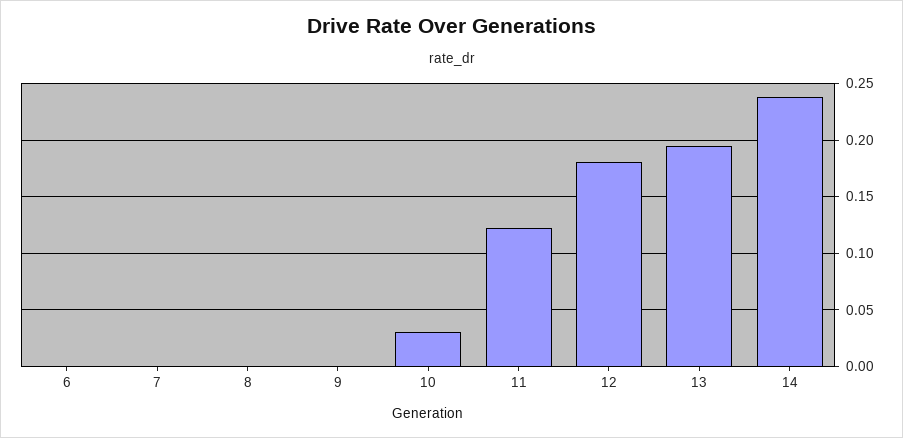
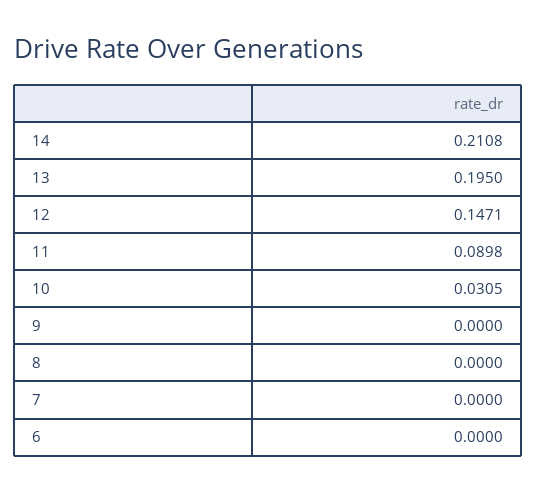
11: 0.12 -> 0.0898
12: 0.18 -> 0.1471
14: 0.24 -> 0.2108

